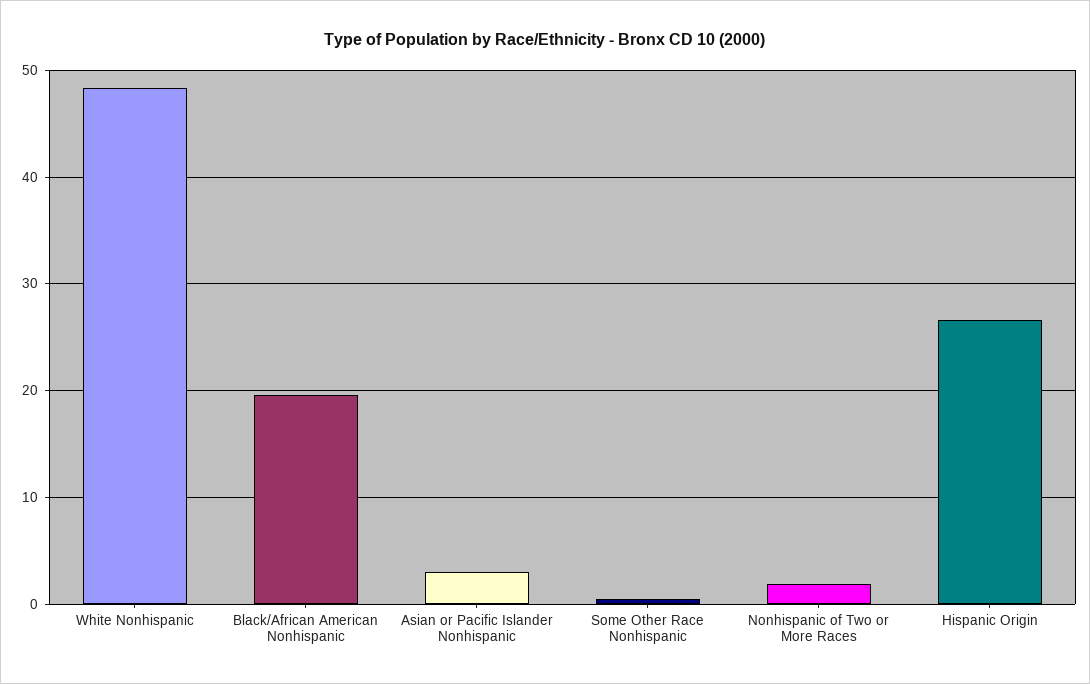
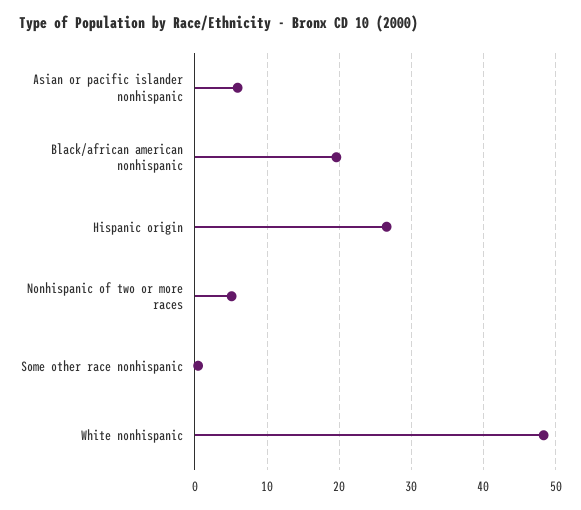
Asian or Pacific Islander Nonhispanic: 3 -> 6
Nonhispanic of Two or More Races: 2 -> 5

